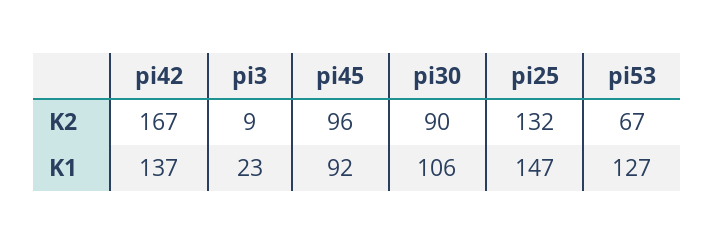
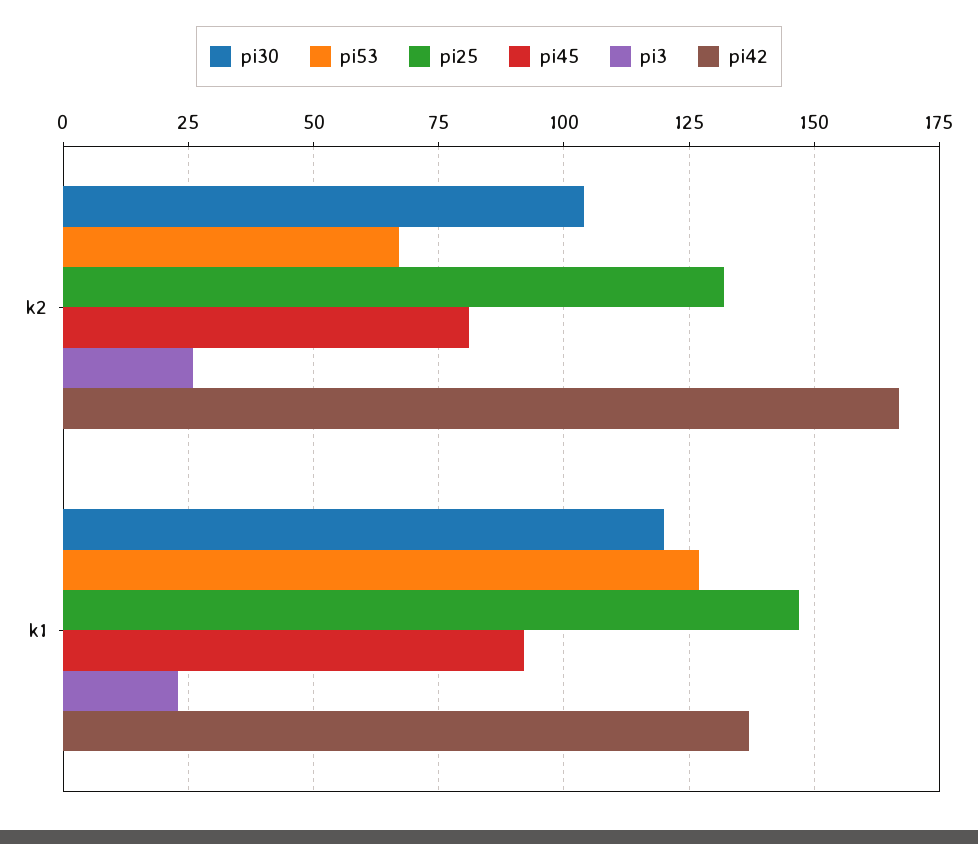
pi3, K2: 9 -> 25
pi45, K2: 96 -> 80
pi30, K2: 90 -> 105
pi30, K1: 106 -> 120

